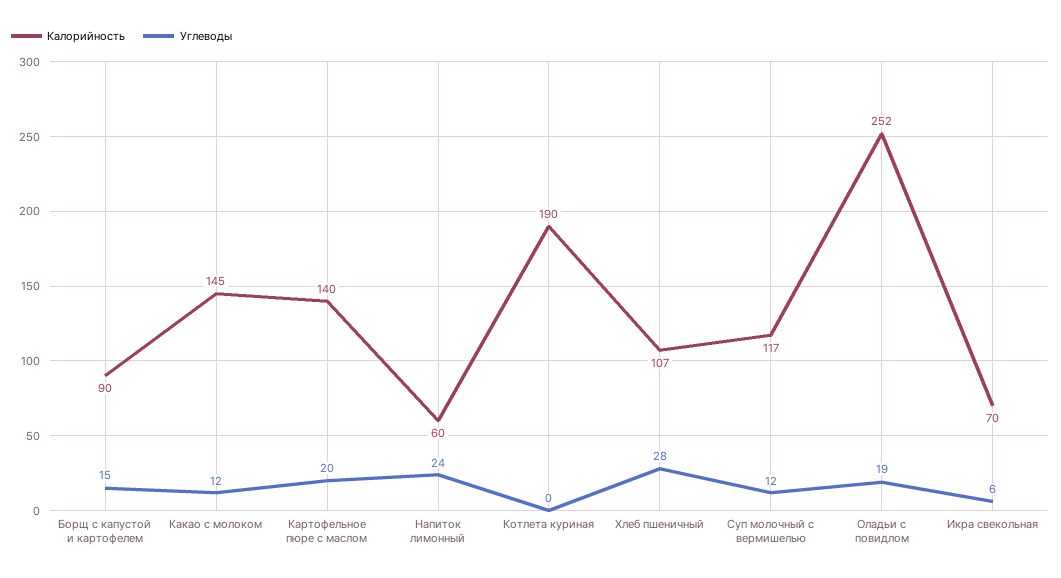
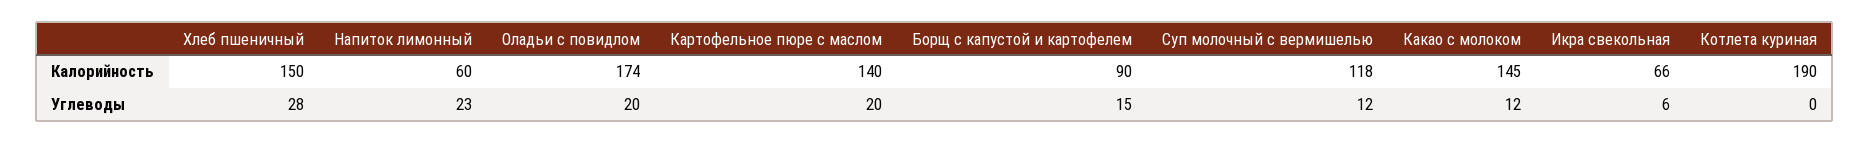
Углеводы, Напиток лимонный: 24 -> 23
Калорийность, Хлеб пшеничный: 107 -> 150
Калорийность, Суп молочный с вермишелью: 117 -> 118
Калорийность, Оладьи с повидлом: 252 -> 174
Углеводы, Оладьи с повидлом: 19 -> 20
Калорийность, Икра свекольная: 70 -> 66

